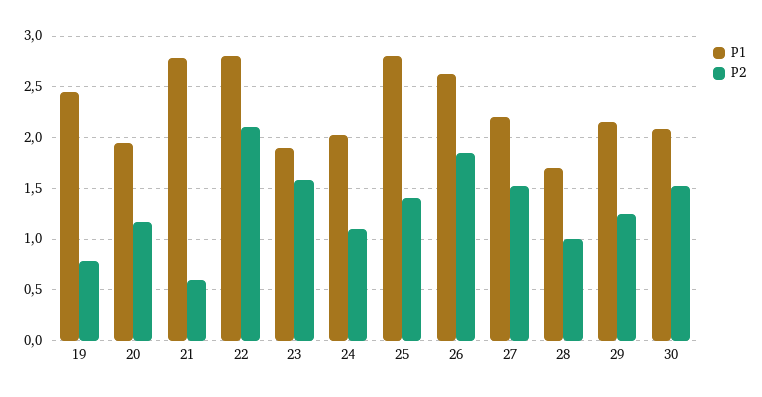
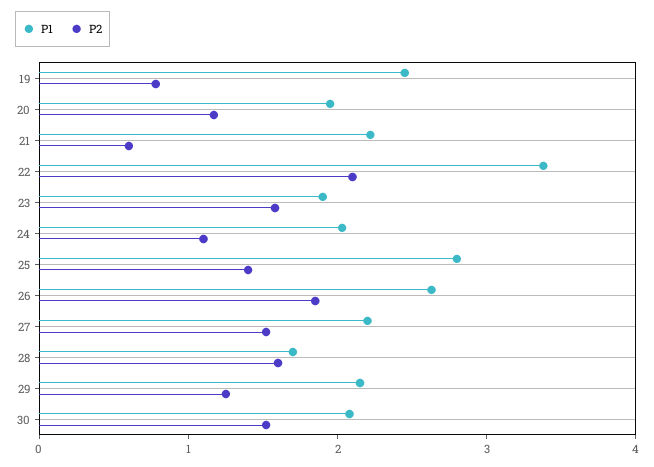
P1, 21: 2.8 -> 2.2
P1, 22: 2.8 -> 3.4
P2, 28: 1 -> 1.6

